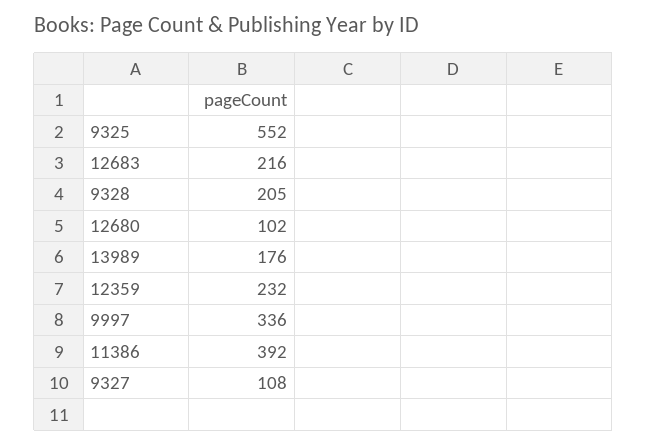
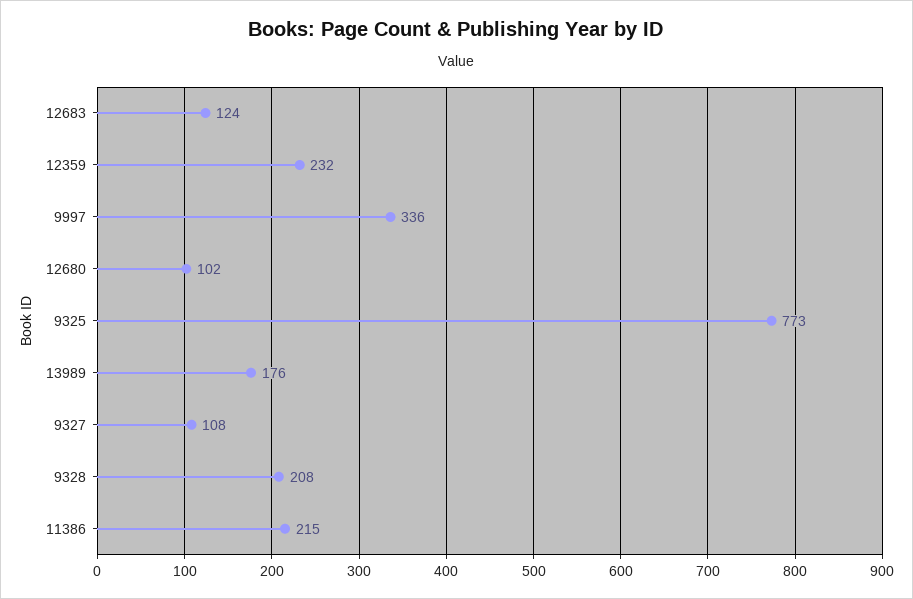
9325: 552 -> 773
12683: 216 -> 124
9328: 205 -> 208
11386: 392 -> 215

